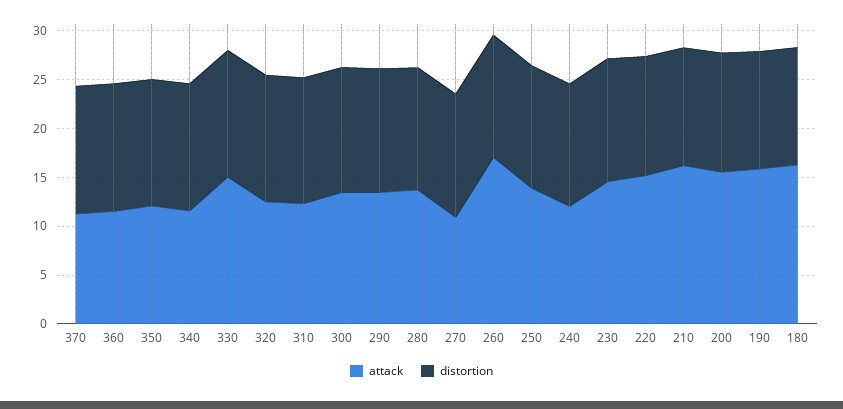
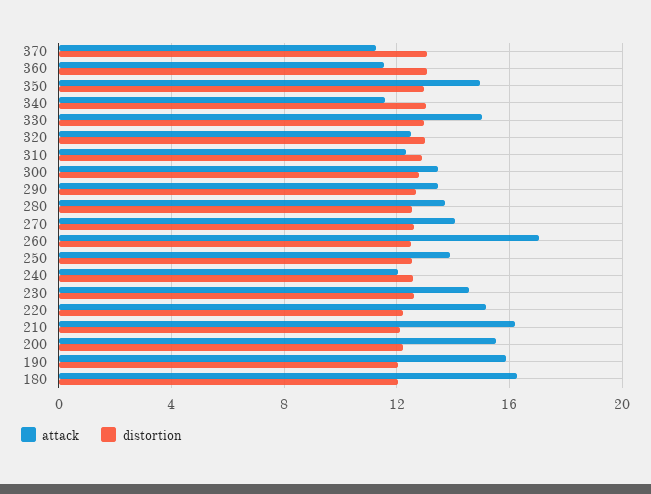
attack, 350: 12 -> 15
attack, 270: 11 -> 14

